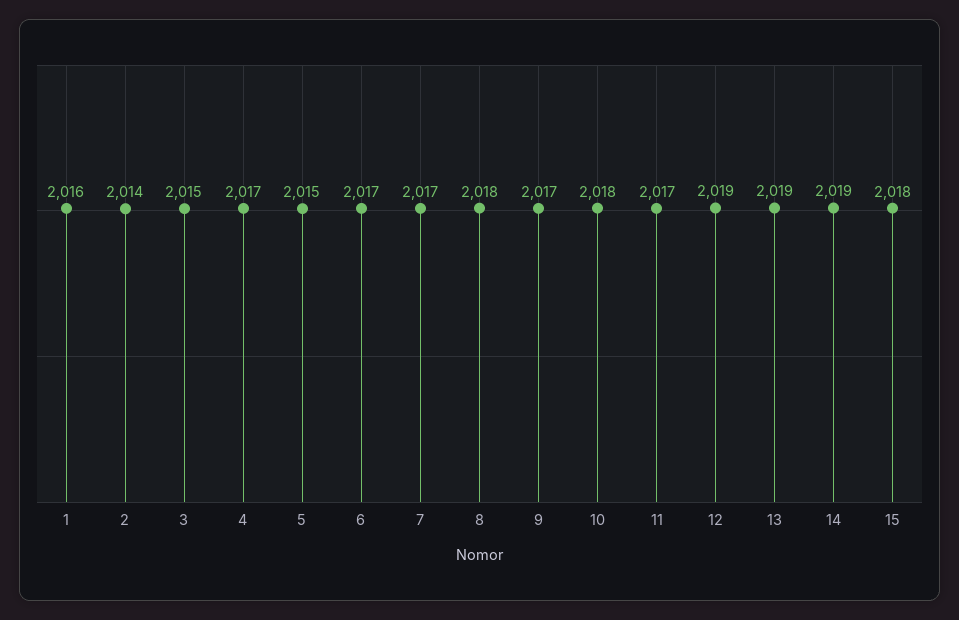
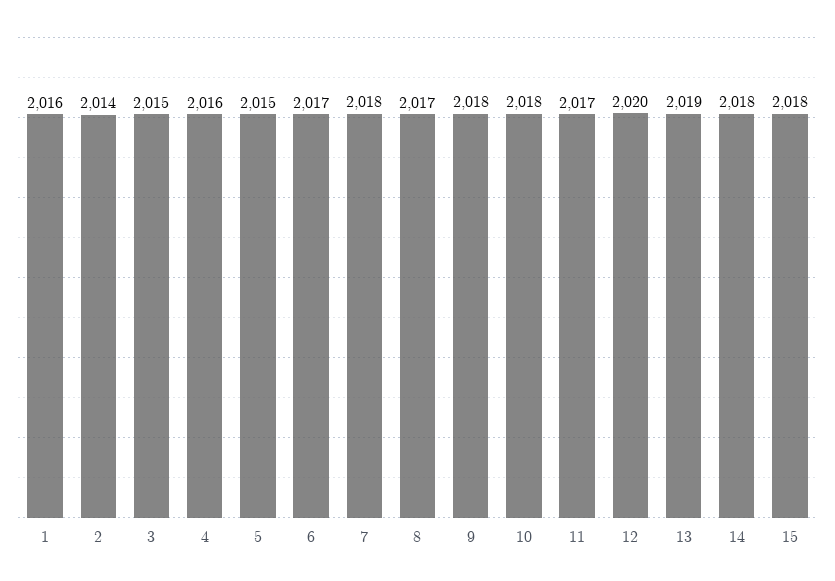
4: 2017 -> 2016
7: 2017 -> 2018
8: 2018 -> 2017
9: 2017 -> 2018
12: 2019 -> 2020
14: 2019 -> 2018

